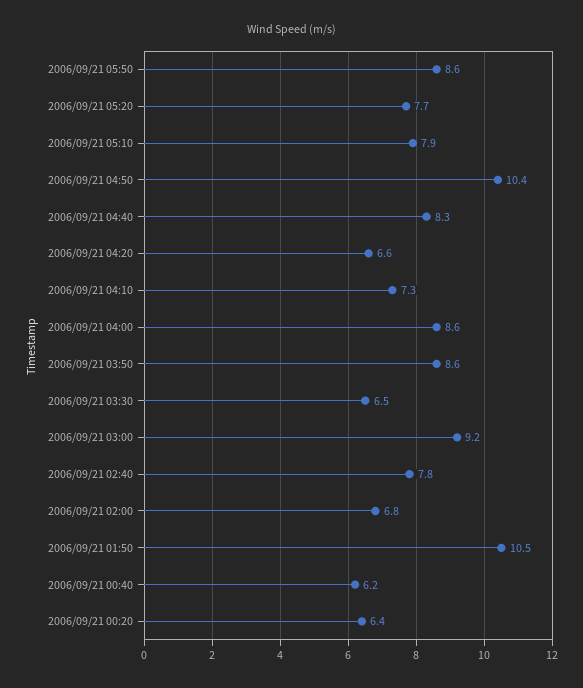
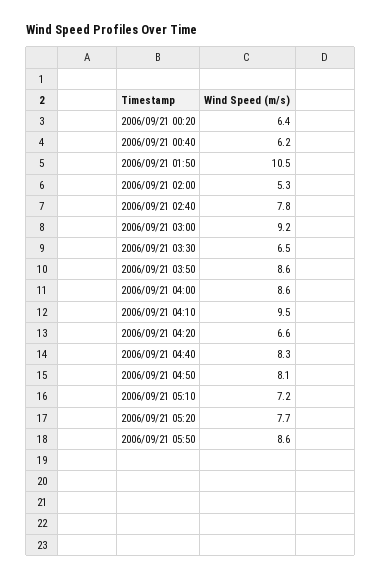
2006/09/21 05:10: 7.9 -> 7.2
2006/09/21 04:50: 10.4 -> 8.1
2006/09/21 04:10: 7.3 -> 9.5
2006/09/21 02:00: 6.8 -> 5.3

